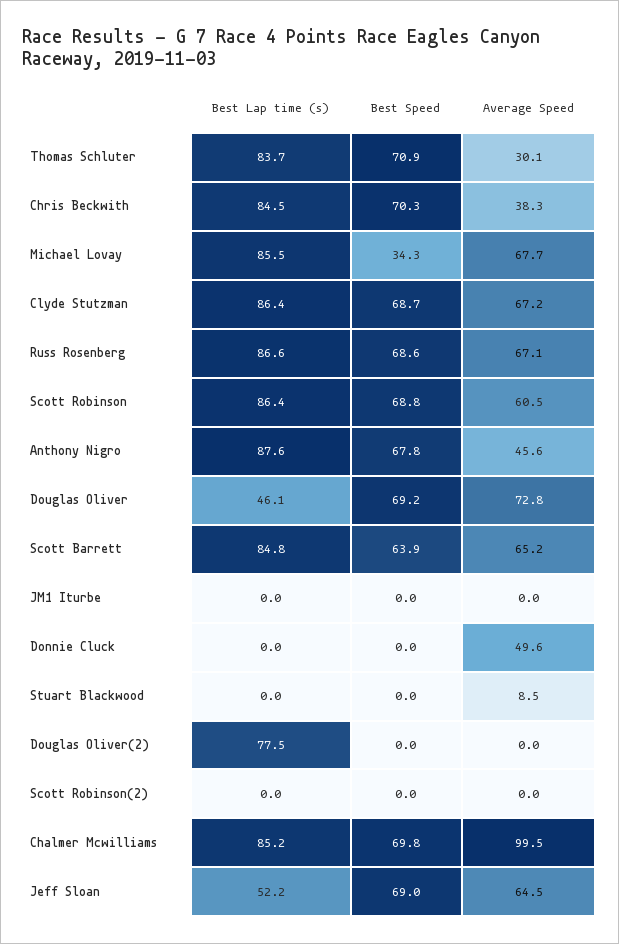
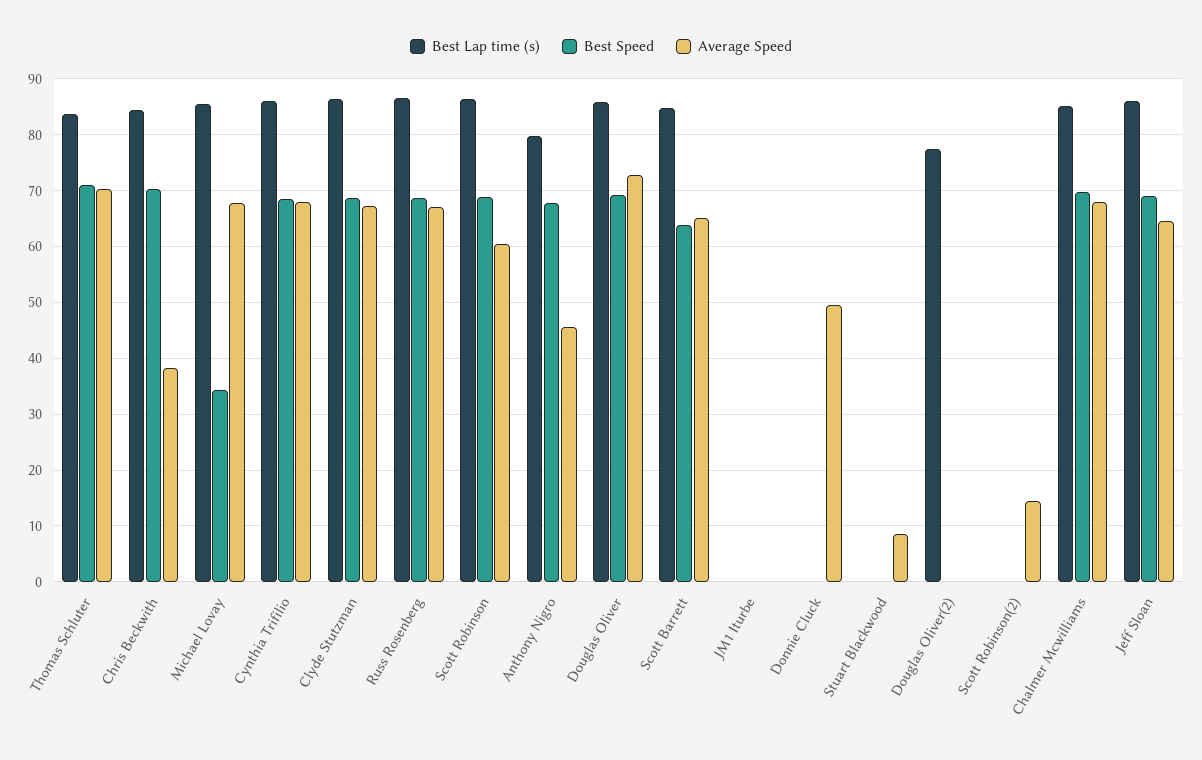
Average Speed, Thomas Schluter: 30.1 -> 70
Best Lap time (s), Anthony Nigro: 87.6 -> 80
Best Lap time (s), Douglas Oliver: 46.1 -> 86
Average Speed, Scott Robinson(2): 0 -> 14
Average Speed, Chalmer Mcwilliams: 99.5 -> 68
Best Lap time (s), Jeff Sloan: 52.2 -> 86
Best Lap time (s), Cynthia Trifilio: none -> 86
Best Speed, Cynthia Trifilio: none -> 68
Average Speed, Cynthia Trifilio: none -> 68

